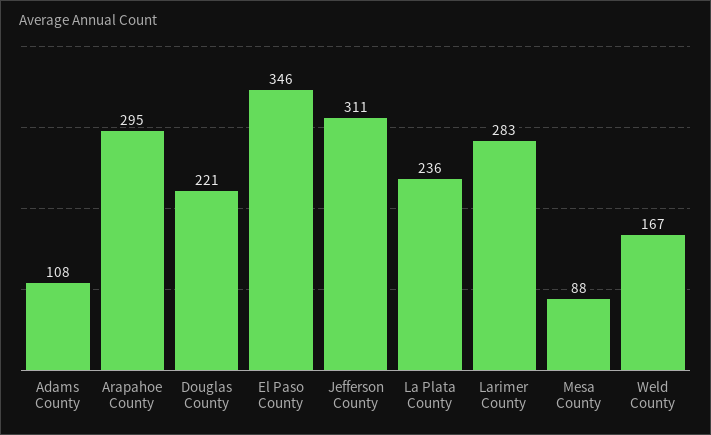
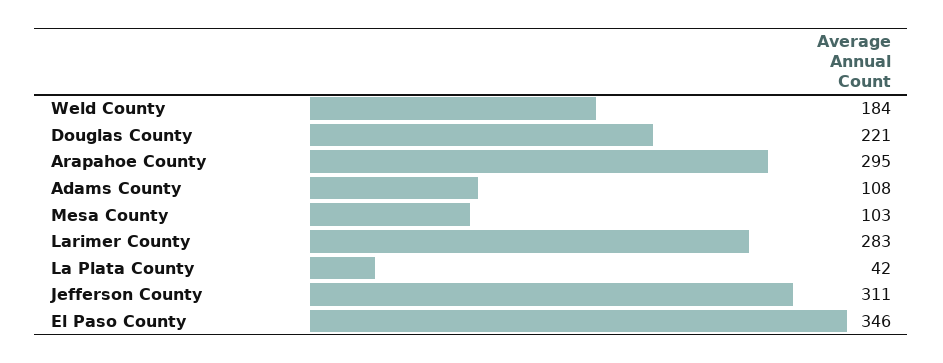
La Plata County: 236 -> 42
Mesa County: 88 -> 103
Weld County: 167 -> 184

